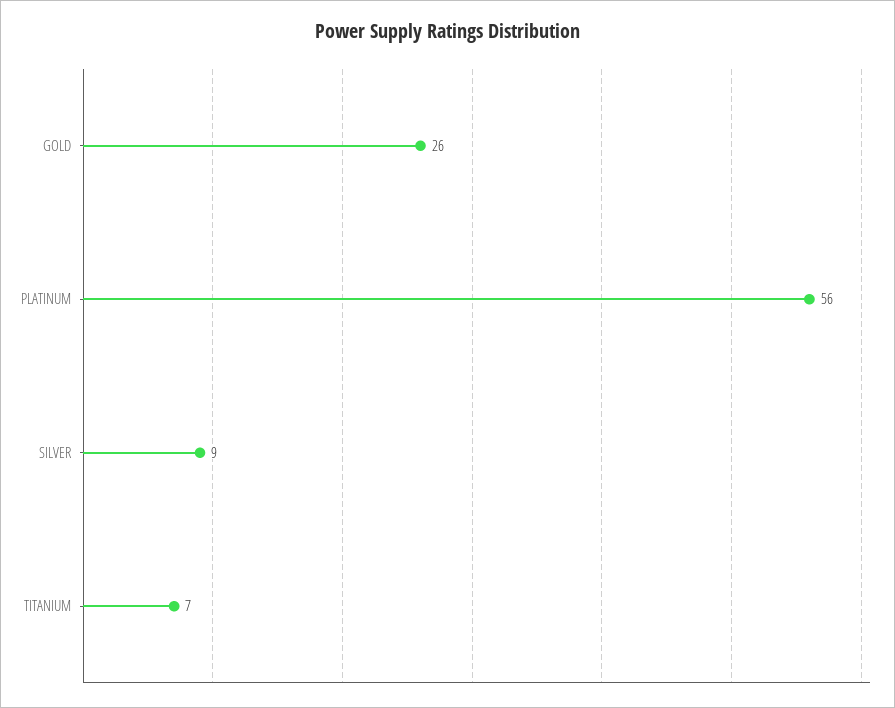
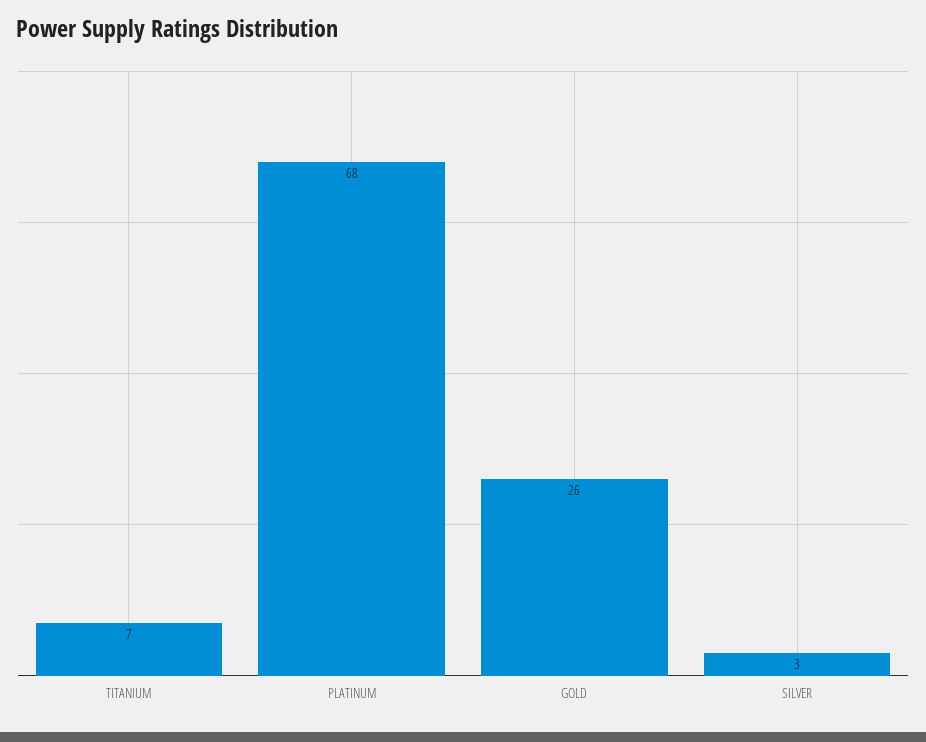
PLATINUM: 56 -> 68
SILVER: 9 -> 3

